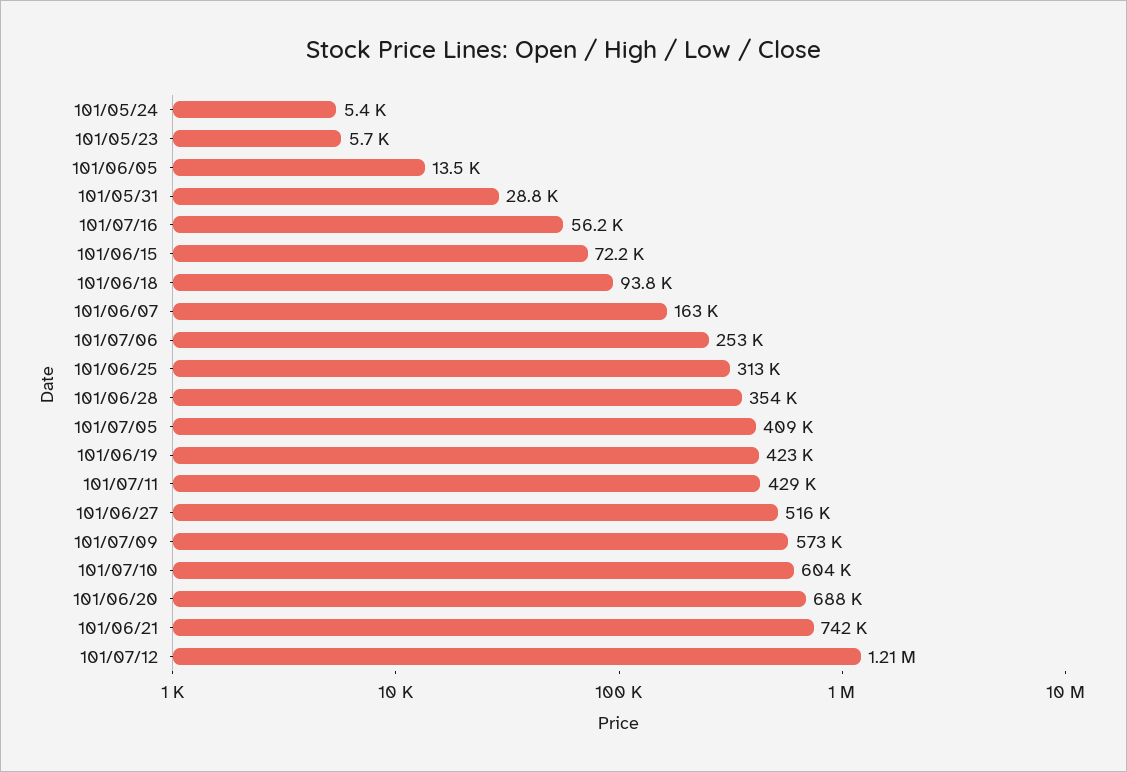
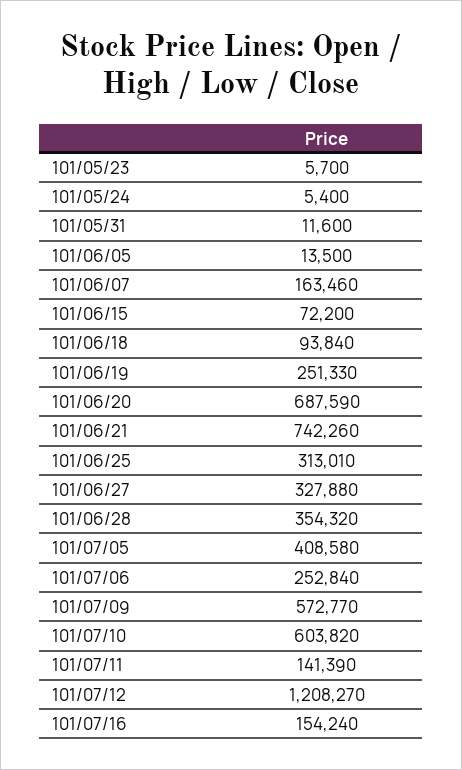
101/05/31: 28800 -> 11600
101/07/16: 56200 -> 154240
101/06/19: 423000 -> 251330
101/07/11: 429000 -> 141390
101/06/27: 516000 -> 327880

